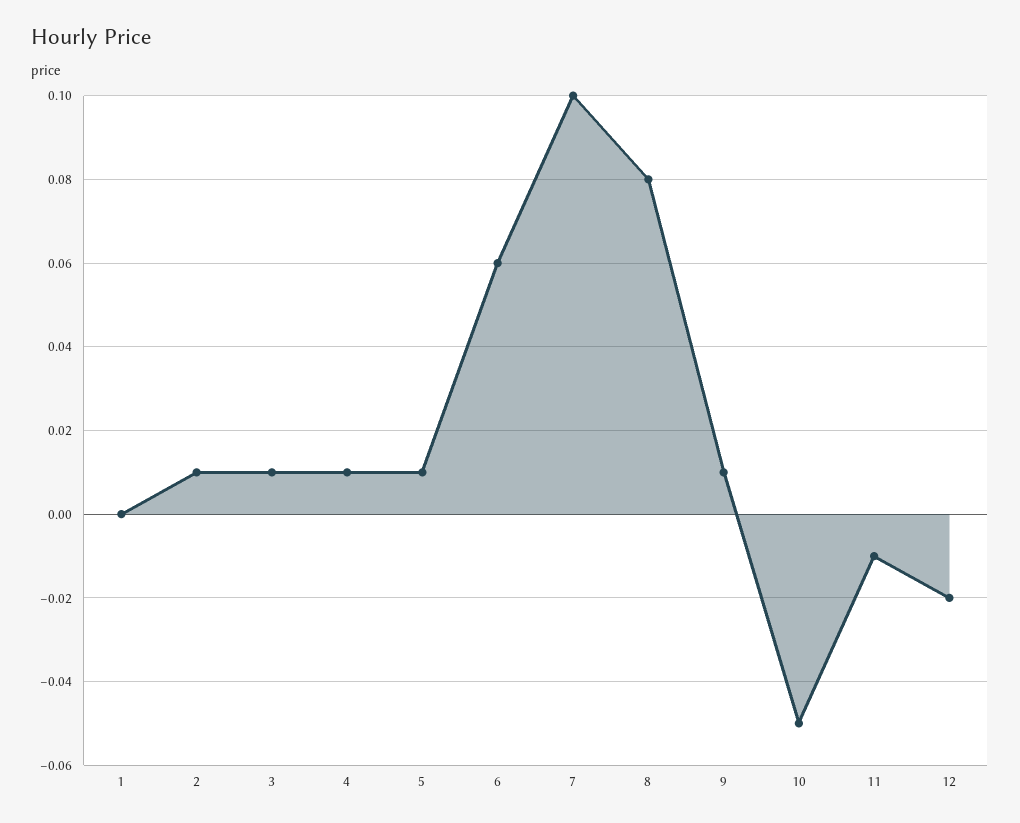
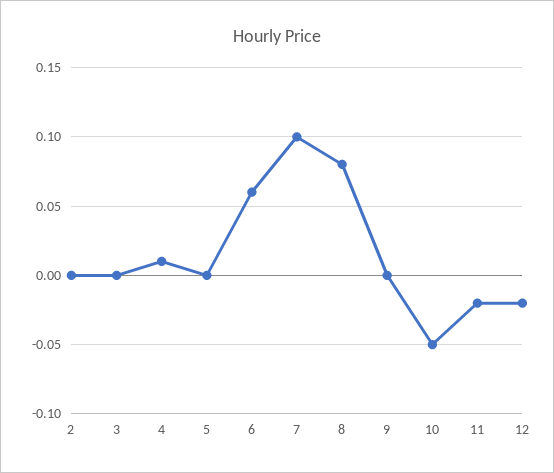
1: 0 -> none
2: 0.01 -> 0
3: 0.01 -> 0
5: 0.01 -> 0
9: 0.01 -> 0
11: -0.01 -> -0.02

